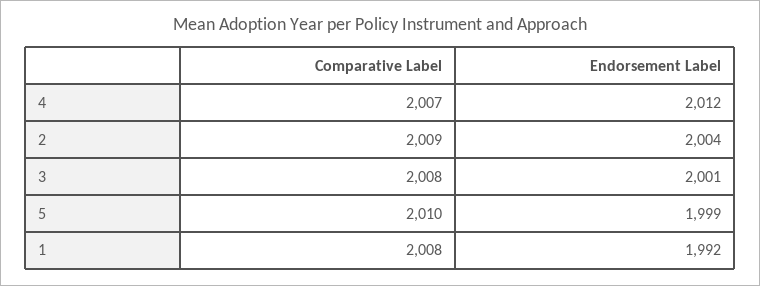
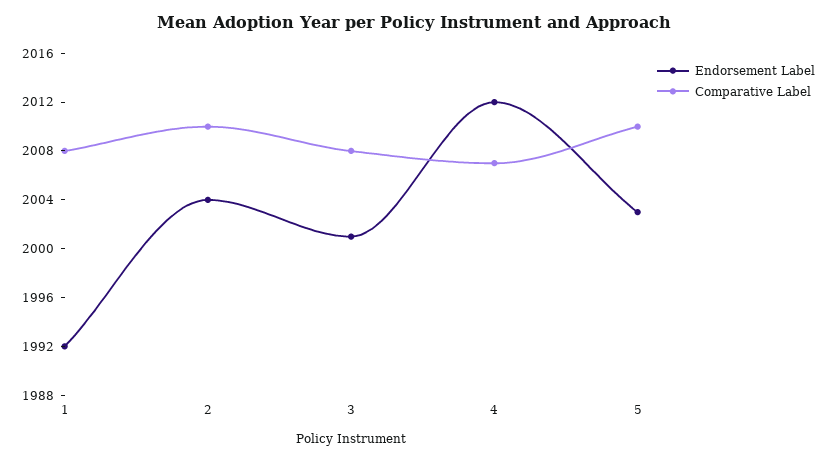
Comparative Label, 2: 2009 -> 2010
Endorsement Label, 5: 1999 -> 2003

